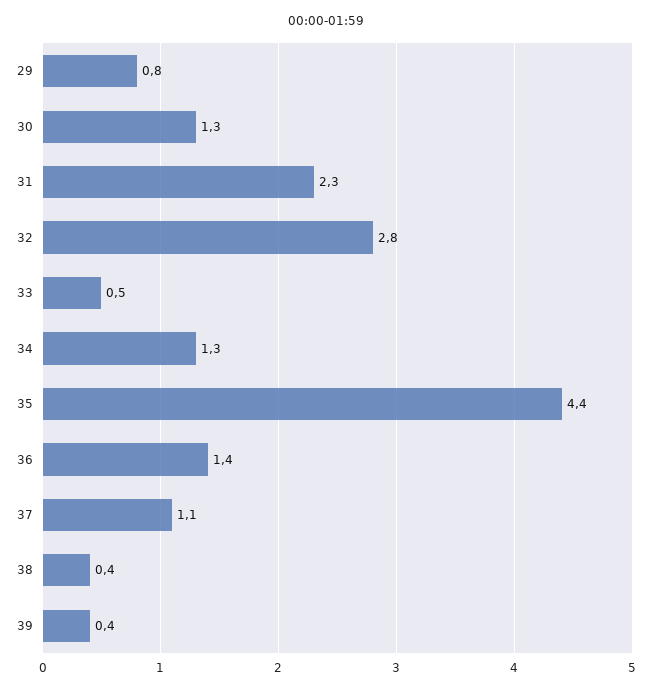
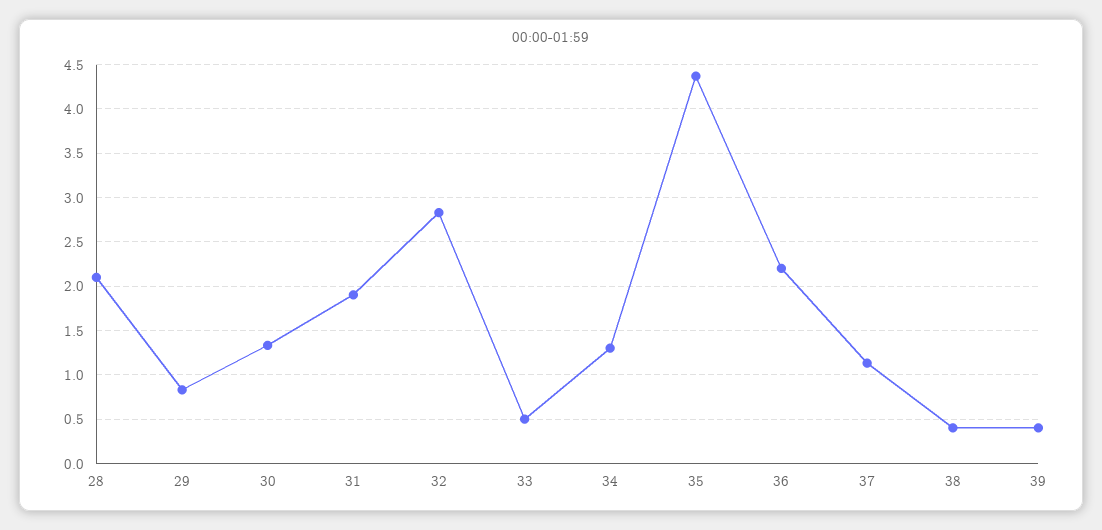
31: 2.3 -> 1.9
36: 1.4 -> 2.2
28: none -> 2.1

